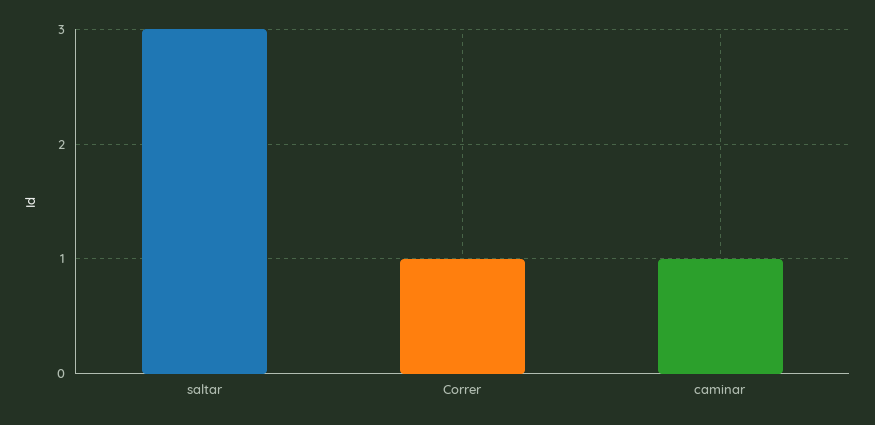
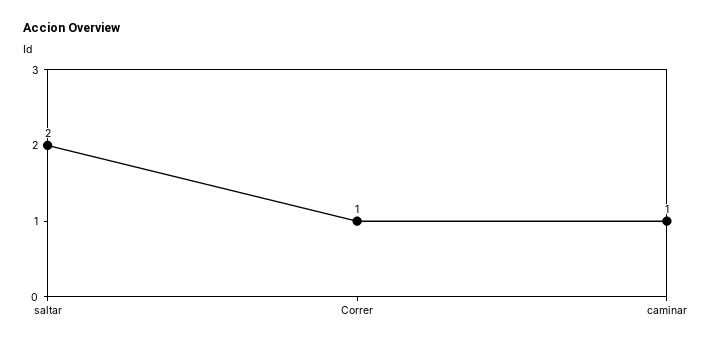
saltar: 3 -> 2

